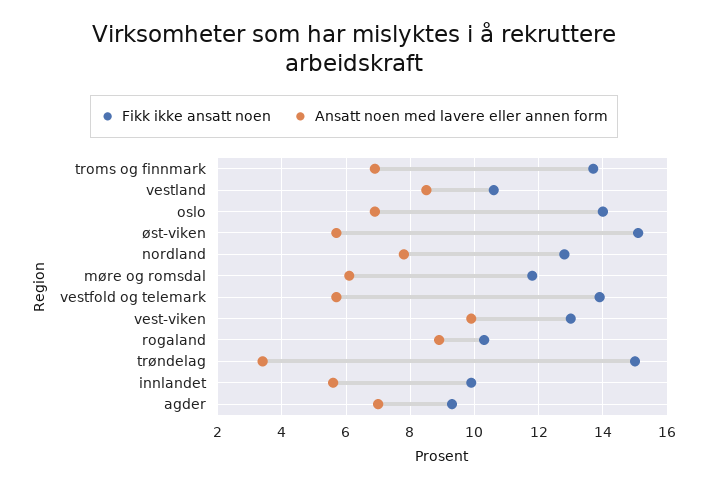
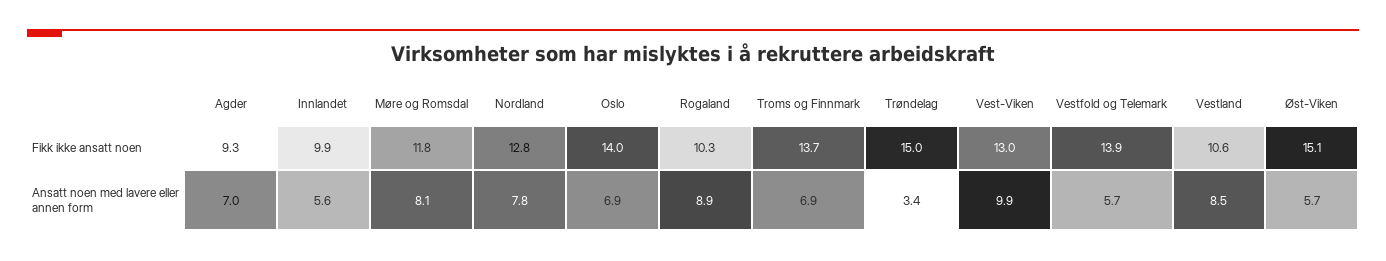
Ansatt noen med lavere eller annen form, møre og romsdal: 6 -> 8.1

